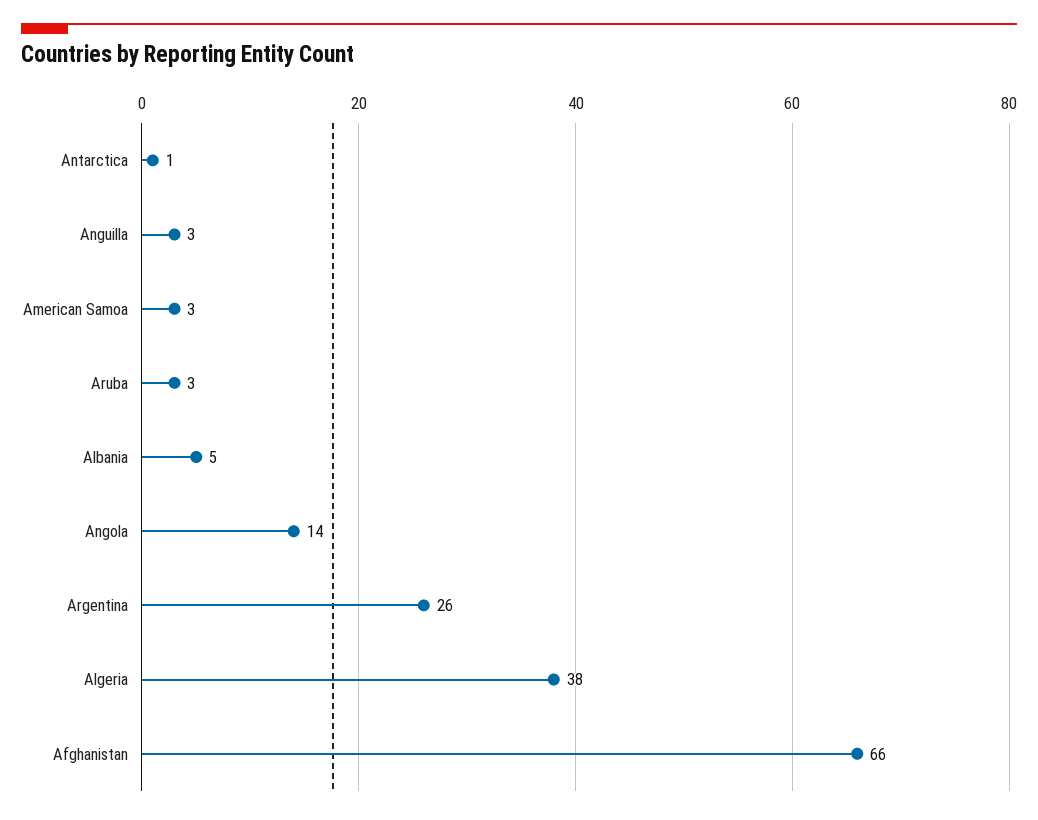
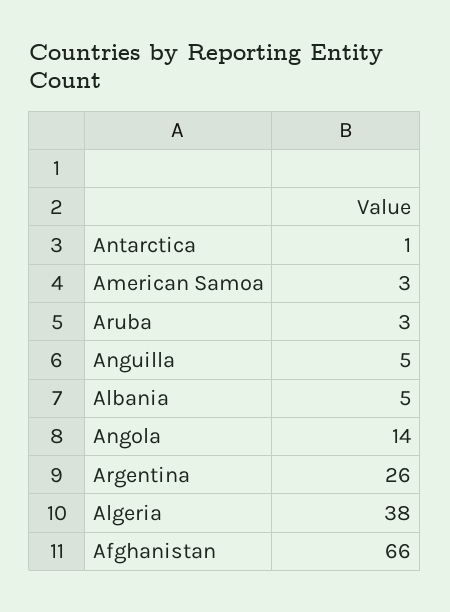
Anguilla: 3 -> 5

